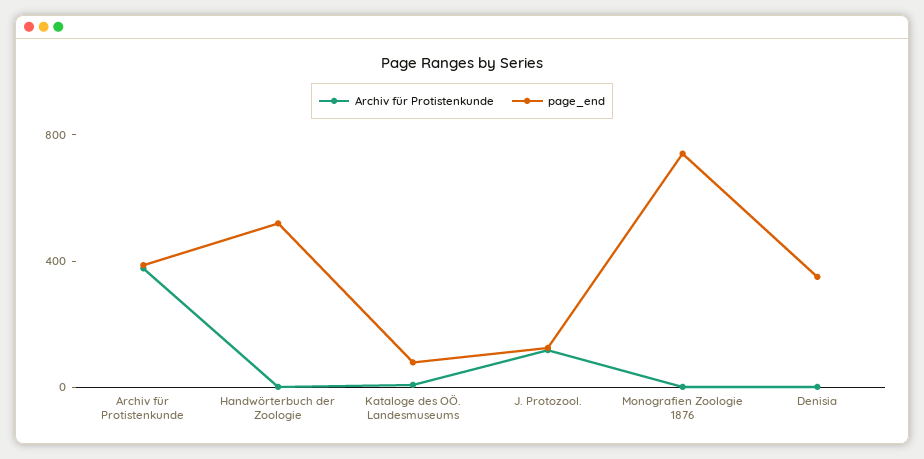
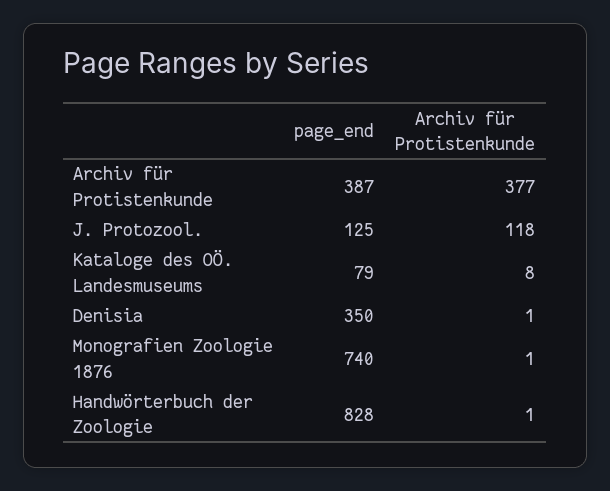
page_end, Handwörterbuch der Zoologie: 500 -> 828

